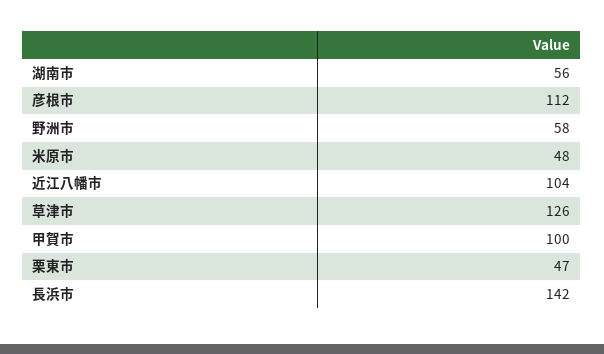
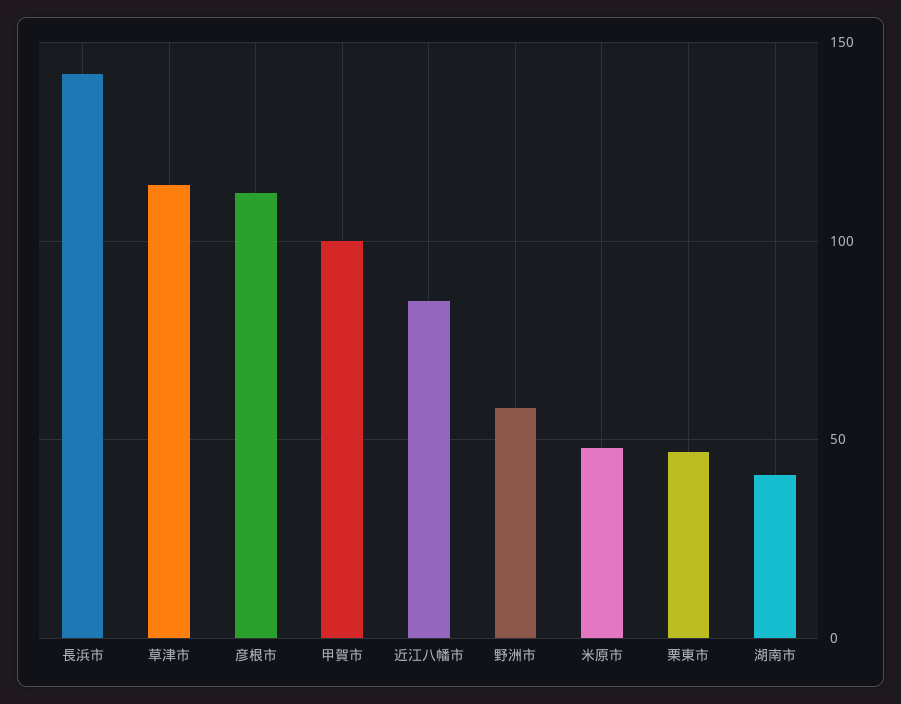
湖南市: 56 -> 40
近江八幡市: 104 -> 85
草津市: 126 -> 115

